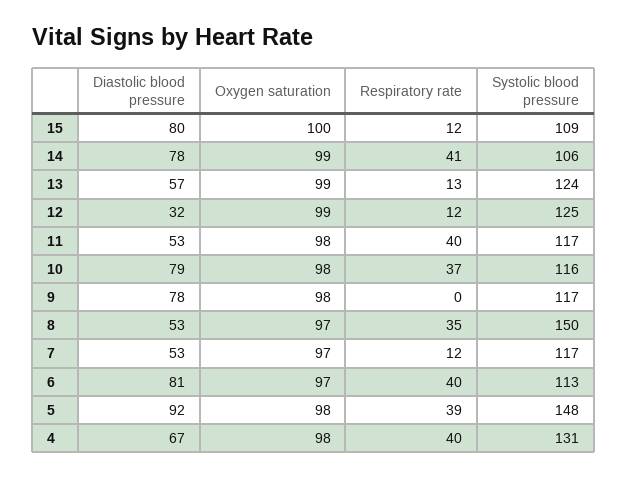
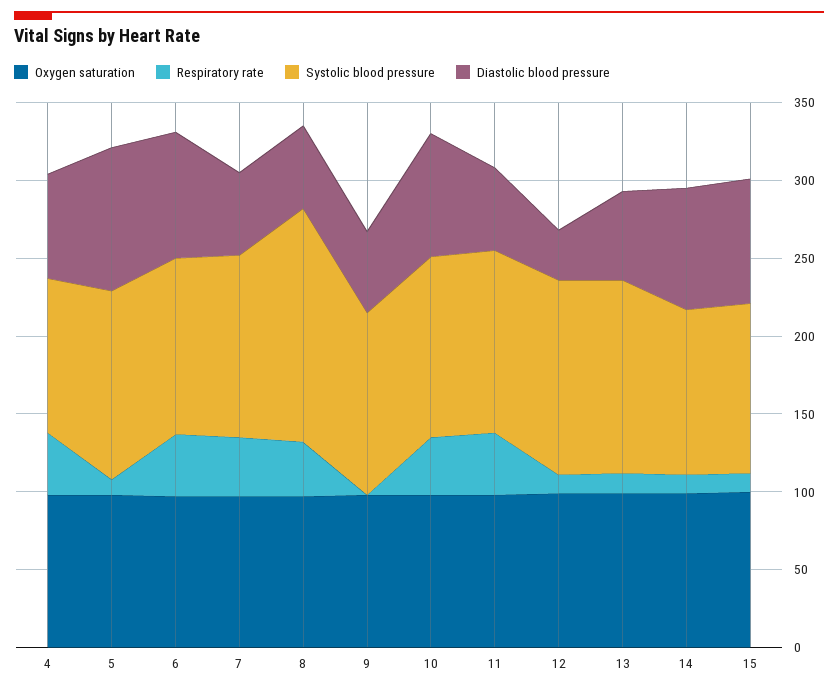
Respiratory rate, 14: 41 -> 10
Diastolic blood pressure, 9: 78 -> 50
Respiratory rate, 7: 12 -> 40
Respiratory rate, 5: 39 -> 10
Systolic blood pressure, 5: 148 -> 120
Systolic blood pressure, 4: 131 -> 100

